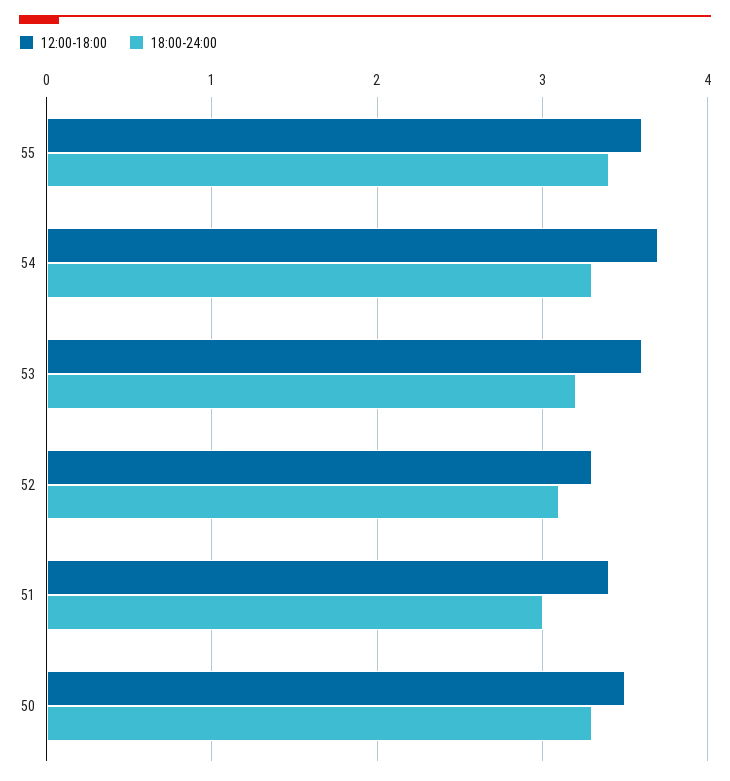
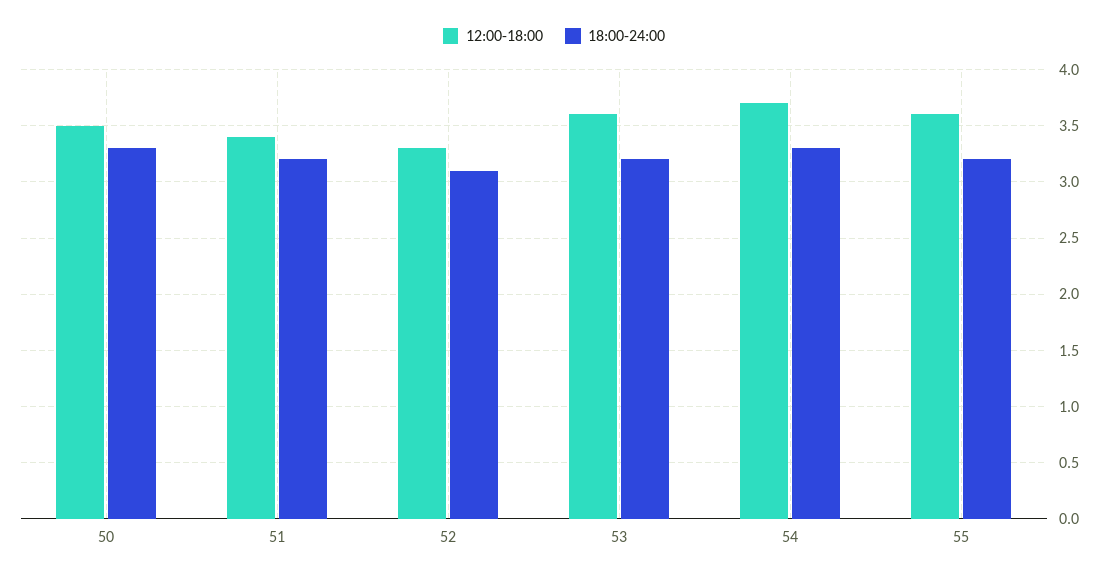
18:00-24:00, 55: 3.4 -> 3.2
18:00-24:00, 51: 3 -> 3.2

